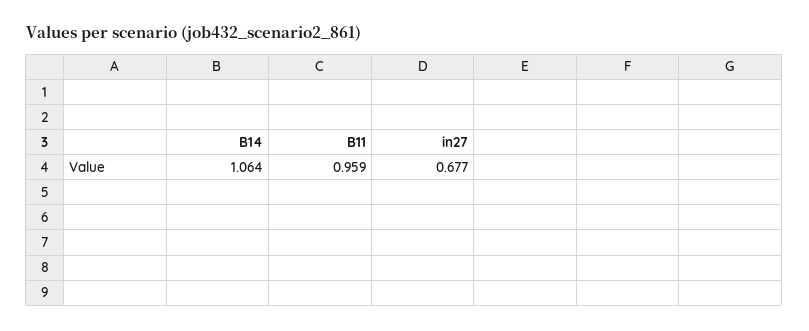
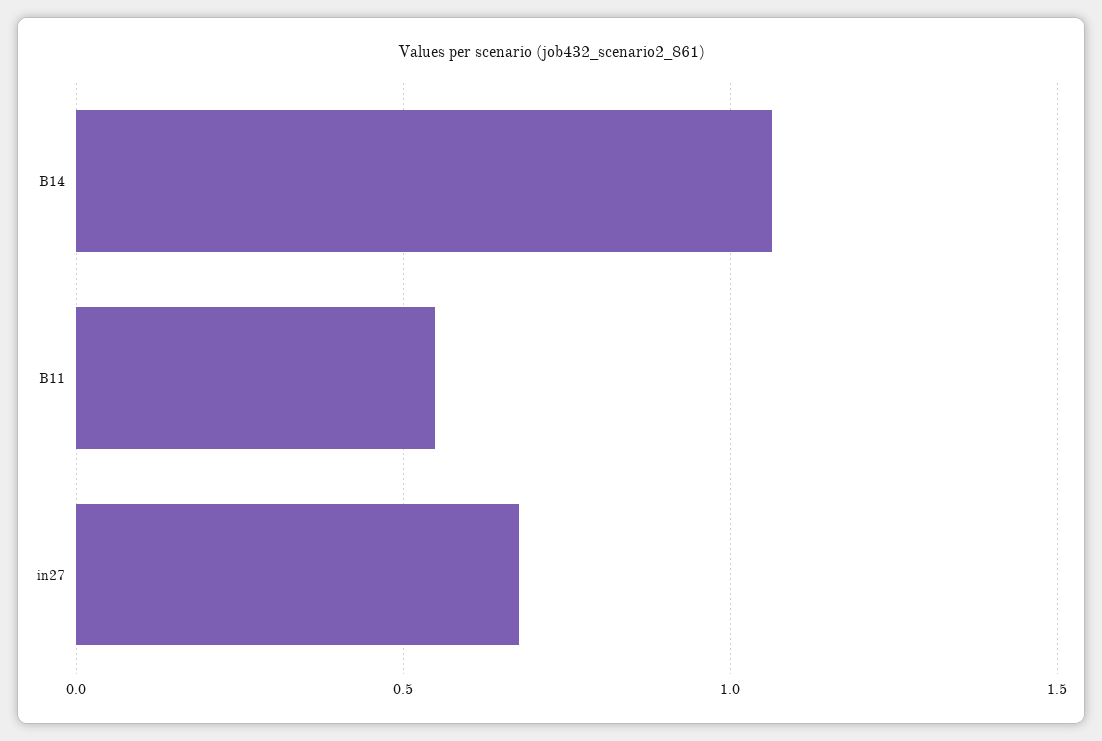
B11: 0.959 -> 0.55

